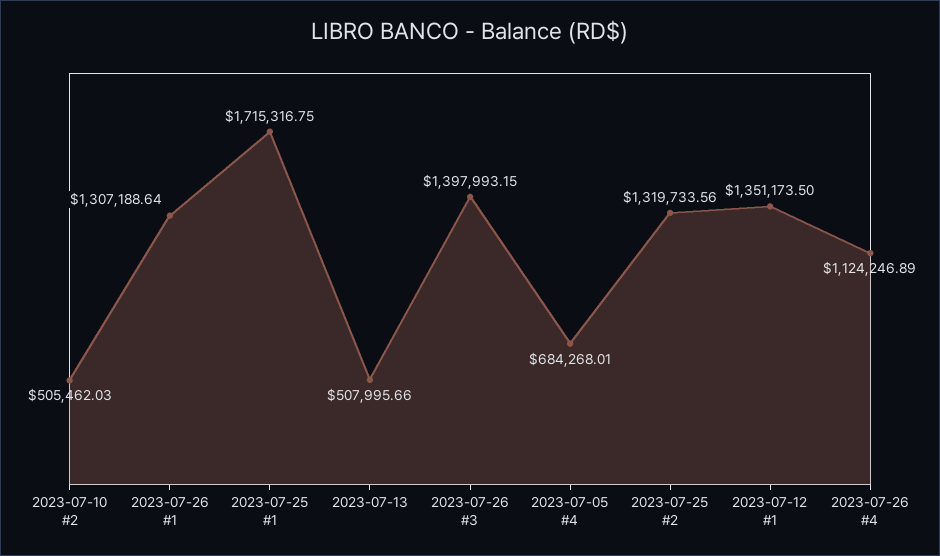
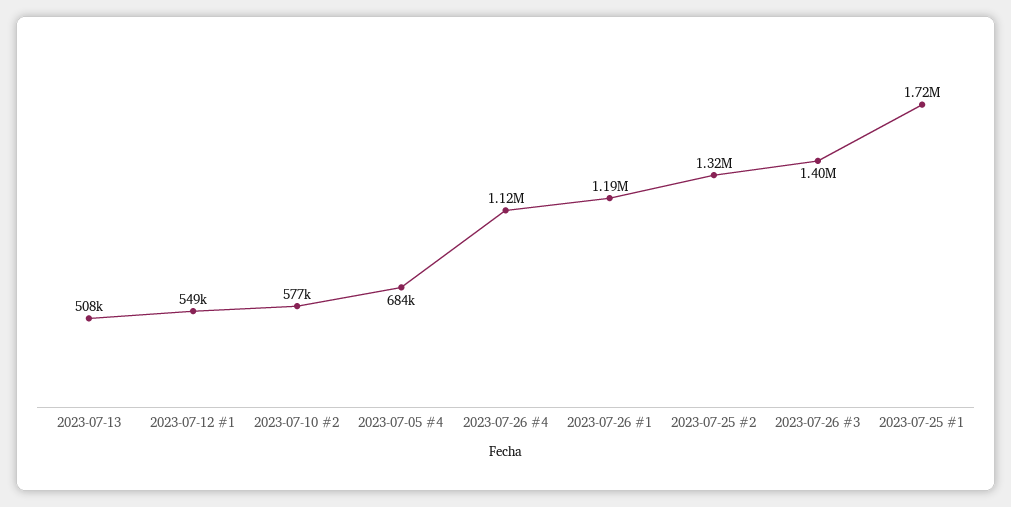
2023-07-10 #2: 505462.03 -> 577000
2023-07-26 #1: 1307188.64 -> 1190000
2023-07-12 #1: 1351173.5 -> 549000

